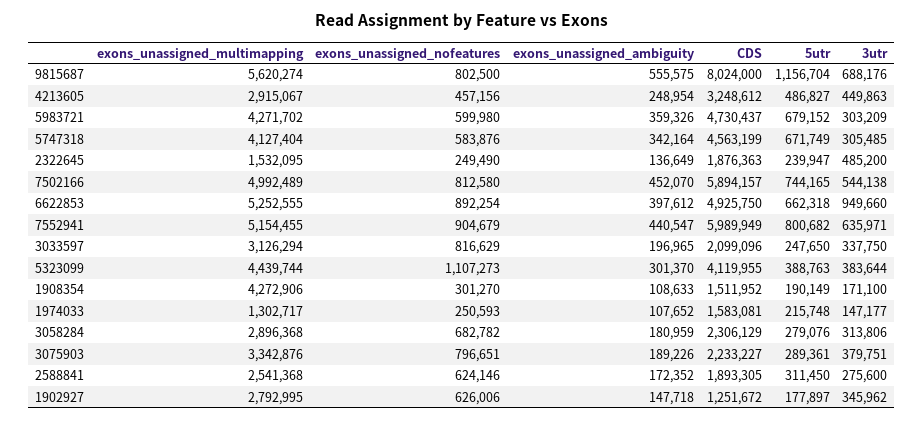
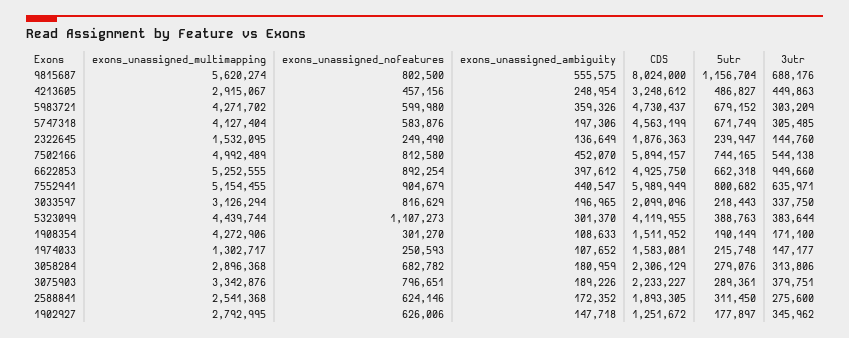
exons_unassigned_ambiguity, 5747318: 342164 -> 197306
3utr, 2322645: 485200 -> 144760
5utr, 3033597: 247650 -> 218443

